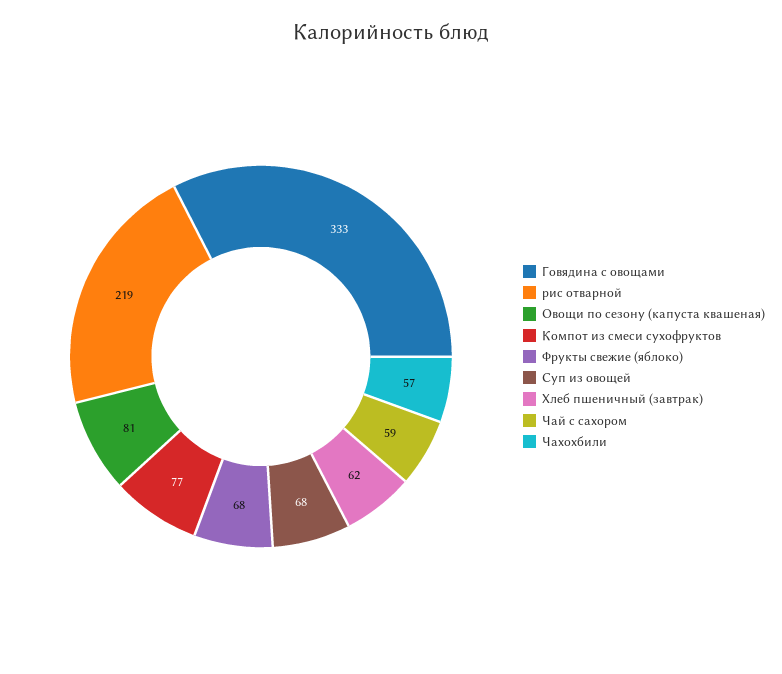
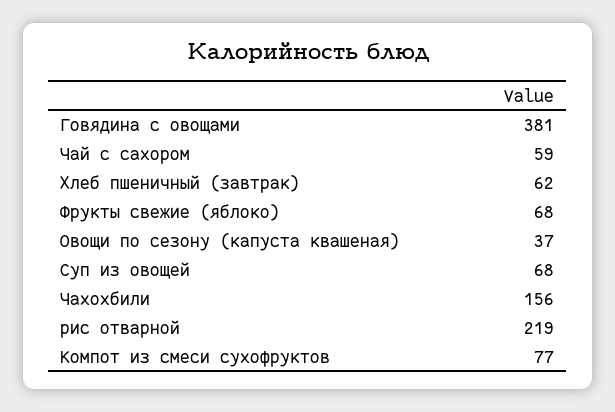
Говядина с овощами: 333 -> 381
Овощи по сезону (капуста квашеная): 81 -> 37
Чахохбили: 57 -> 156

